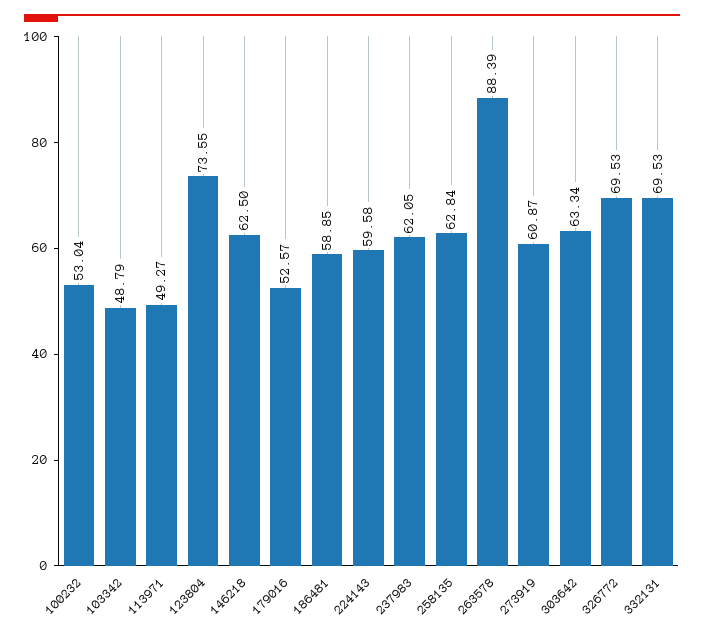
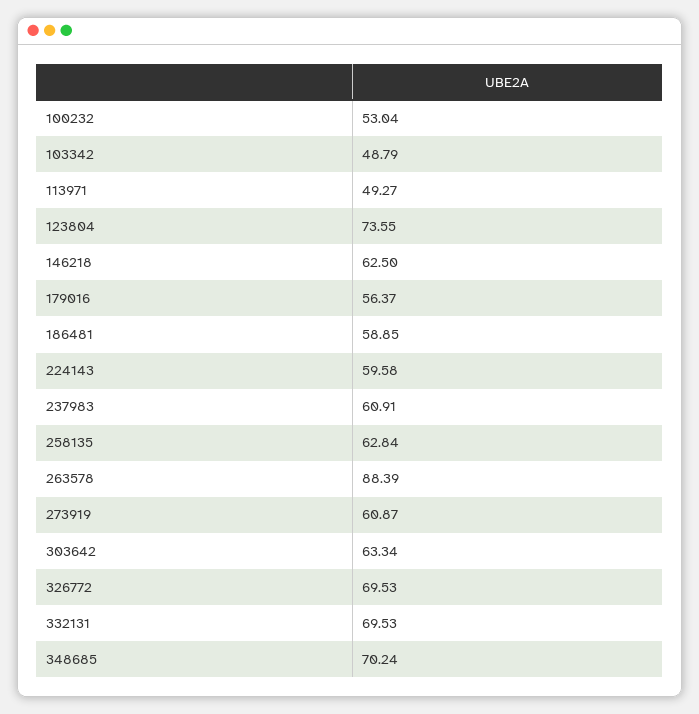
179016: 52.57 -> 56.37
237983: 62.05 -> 60.91
348685: none -> 70.24

